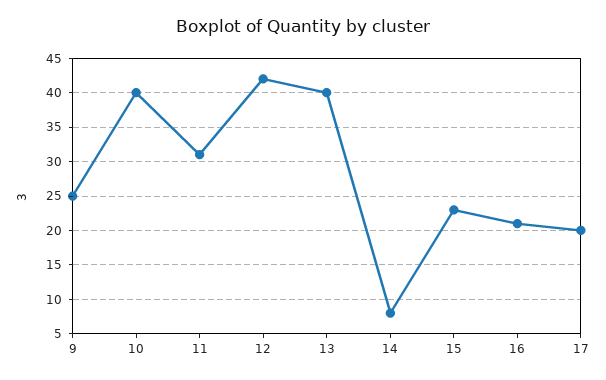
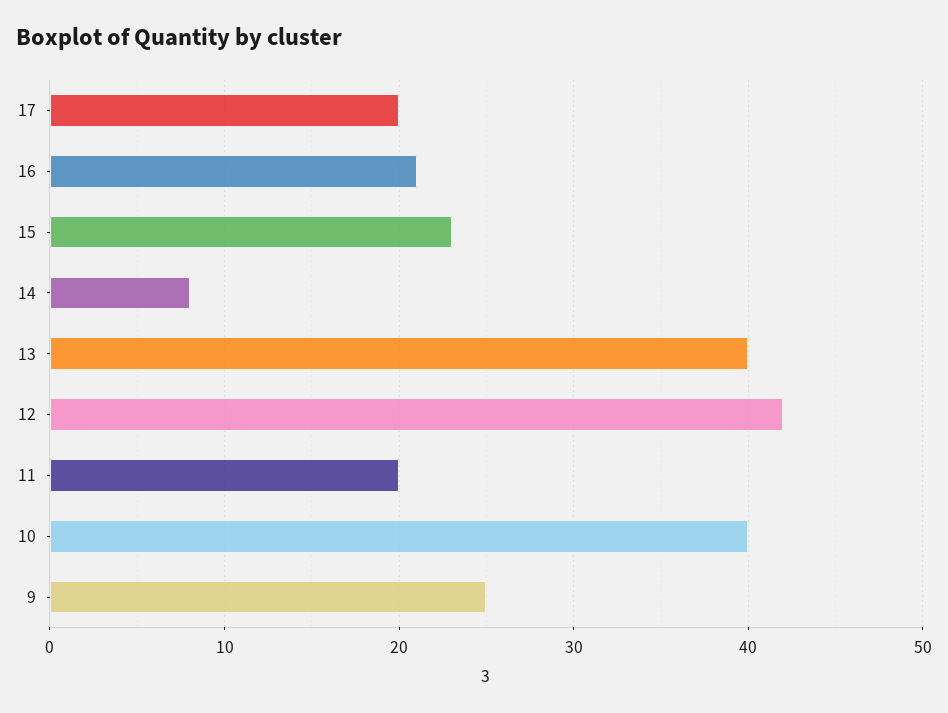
11: 31 -> 20

